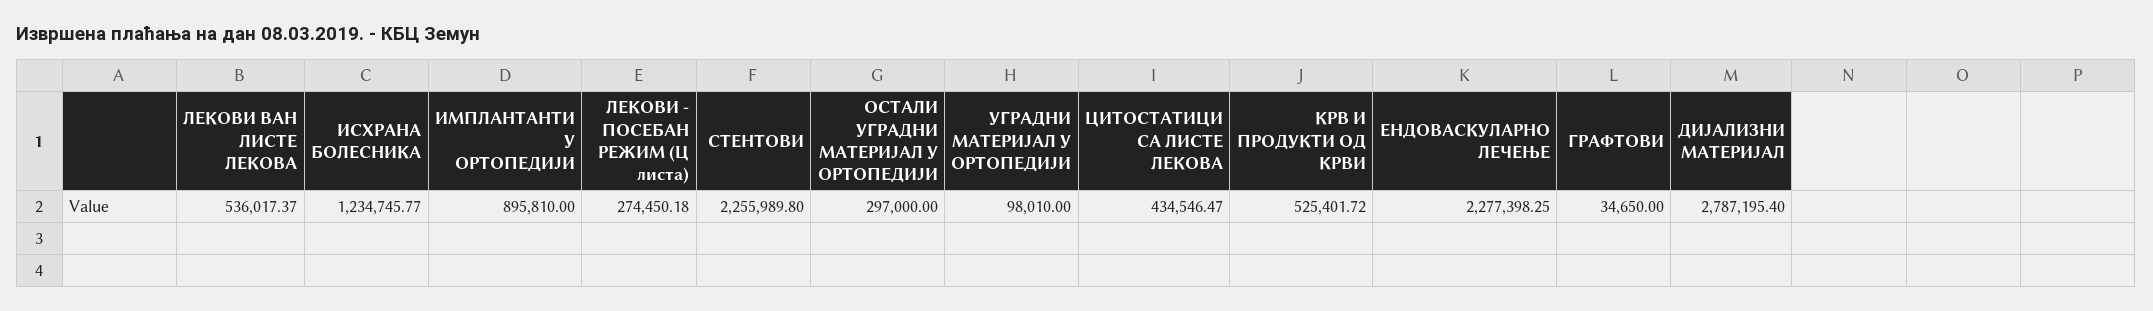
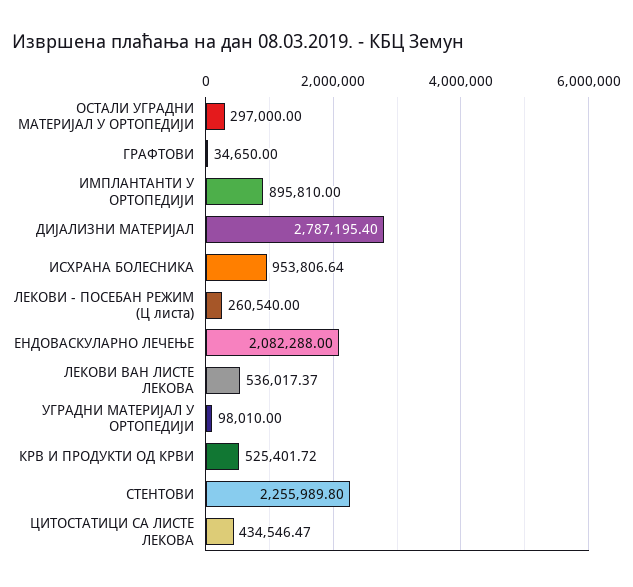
ИСХРАНА БОЛЕСНИКА: 1234745.77 -> 953806.64
ЛЕКОВИ - ПОСЕБАН РЕЖИМ (Ц листа): 274450.18 -> 260540
ЕНДОВАСКУЛАРНО ЛЕЧЕЊЕ: 2277398.25 -> 2082288

